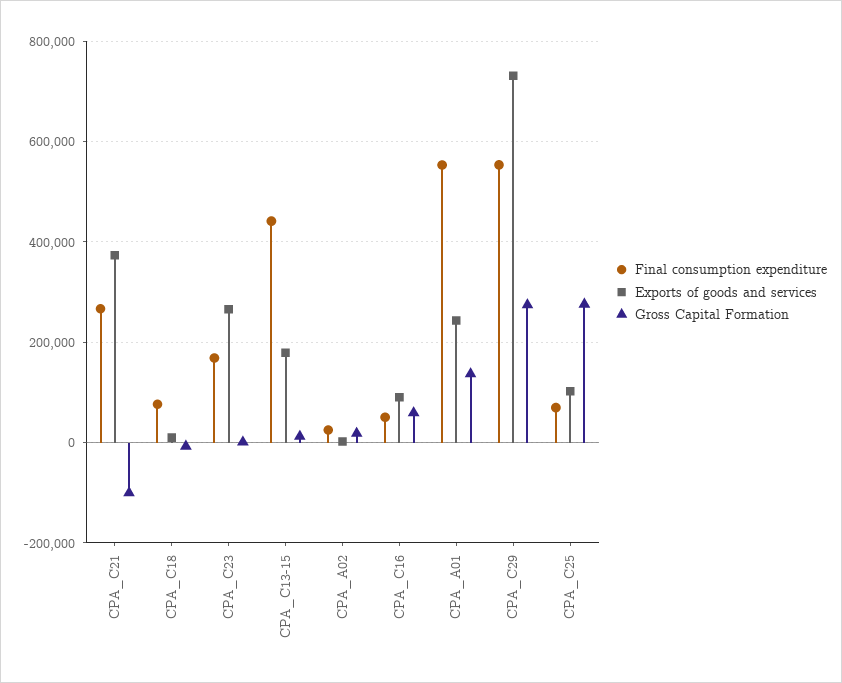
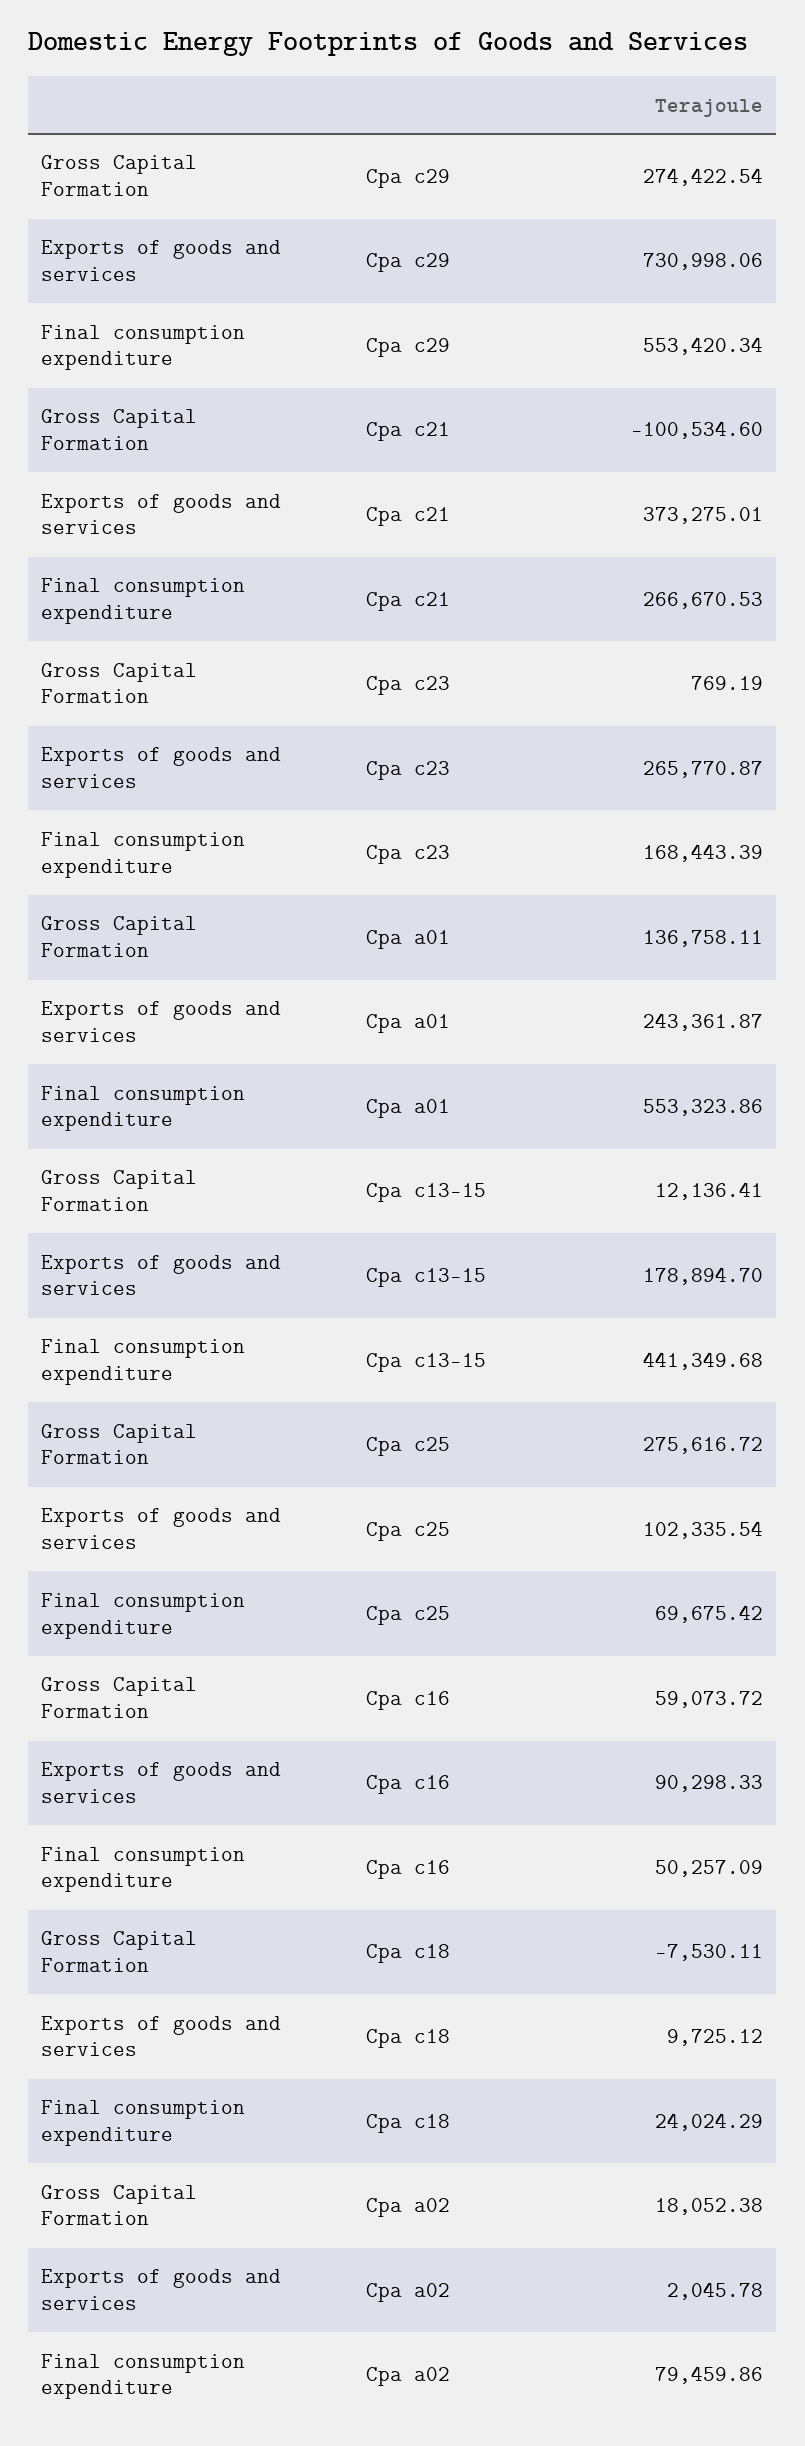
Final consumption expenditure, CPA_C18: 80000 -> 24024.29
Final consumption expenditure, CPA_A02: 20000 -> 79459.86

